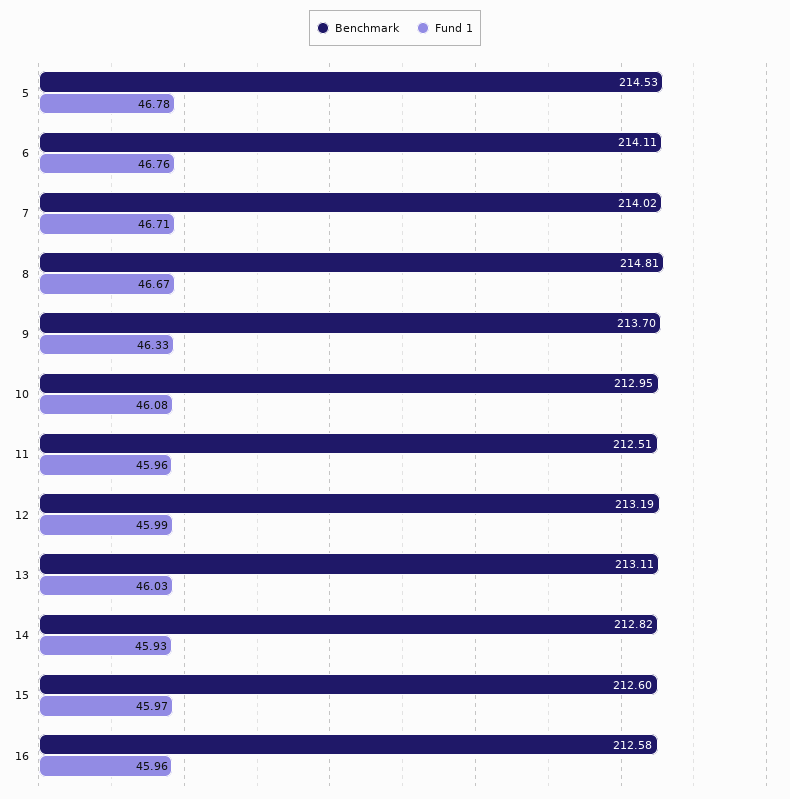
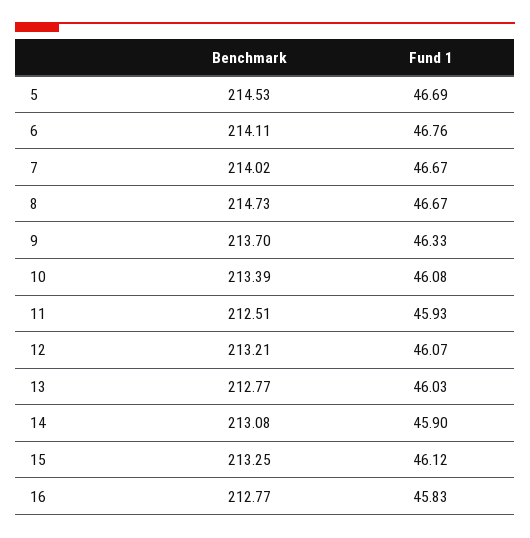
Fund 1, 5: 46.78 -> 46.69
Fund 1, 7: 46.71 -> 46.67
Benchmark, 8: 214.81 -> 214.73
Benchmark, 10: 212.95 -> 213.39
Fund 1, 11: 45.96 -> 45.93
Benchmark, 12: 213.19 -> 213.21
Fund 1, 12: 45.99 -> 46.07
Benchmark, 13: 213.11 -> 212.77
Benchmark, 14: 212.82 -> 213.08
Fund 1, 14: 45.93 -> 45.9
Benchmark, 15: 212.6 -> 213.25
Fund 1, 15: 45.97 -> 46.12
Benchmark, 16: 212.58 -> 212.77
Fund 1, 16: 45.96 -> 45.83

